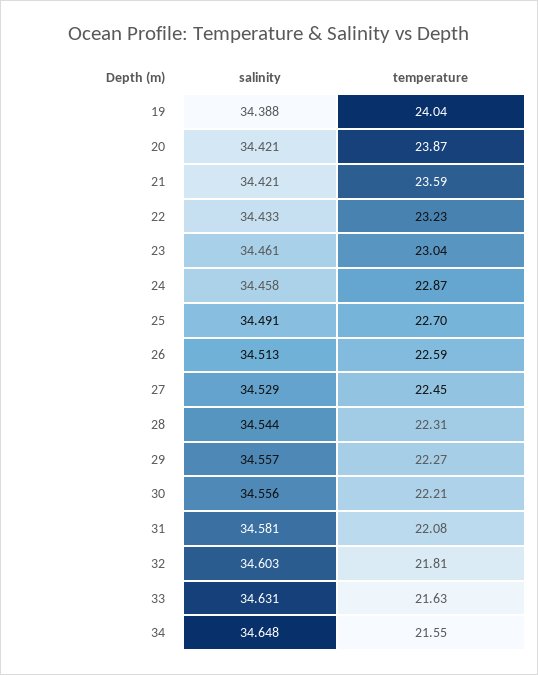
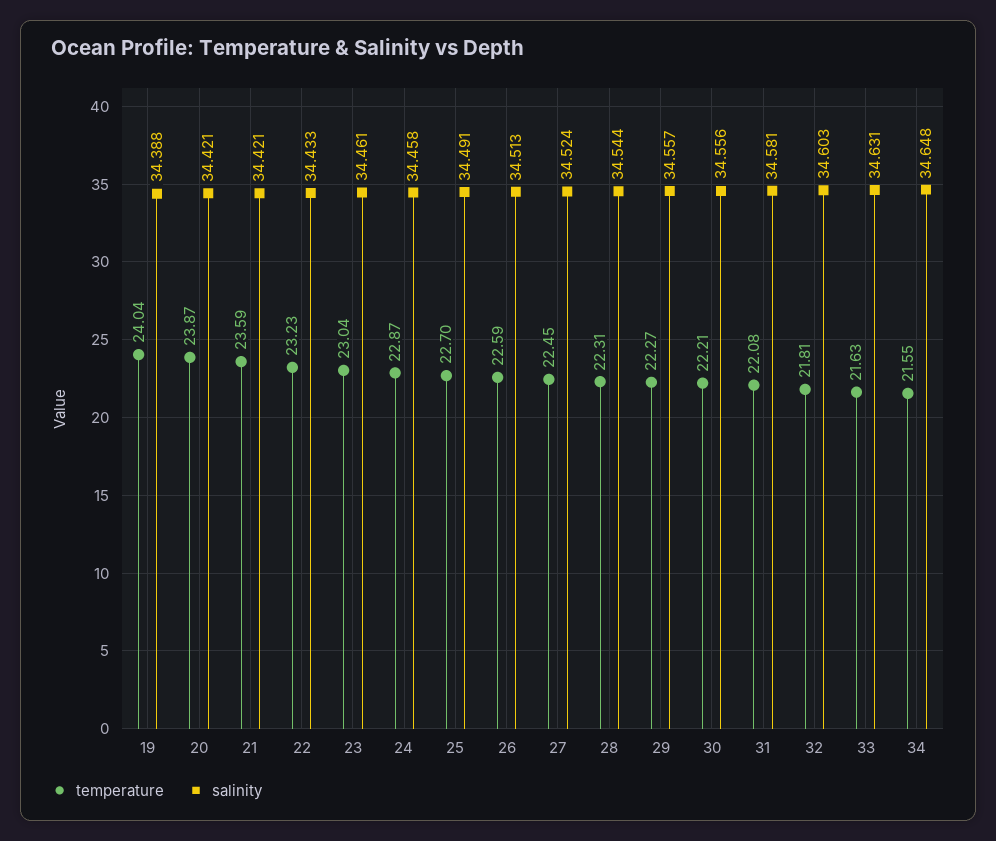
salinity, 27: 34.529 -> 34.524

